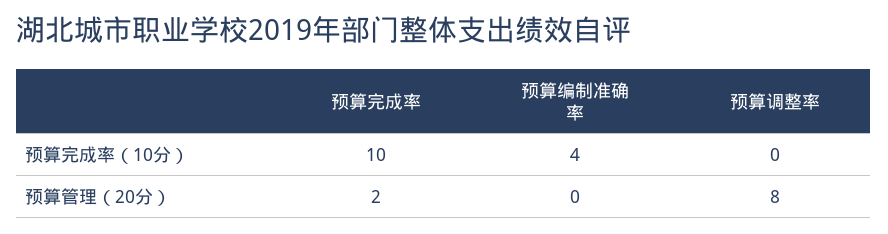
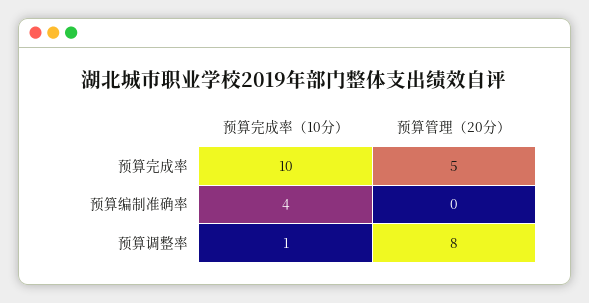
预算调整率, 预算完成率（10分）: 0 -> 1
预算完成率, 预算管理（20分）: 2 -> 5

